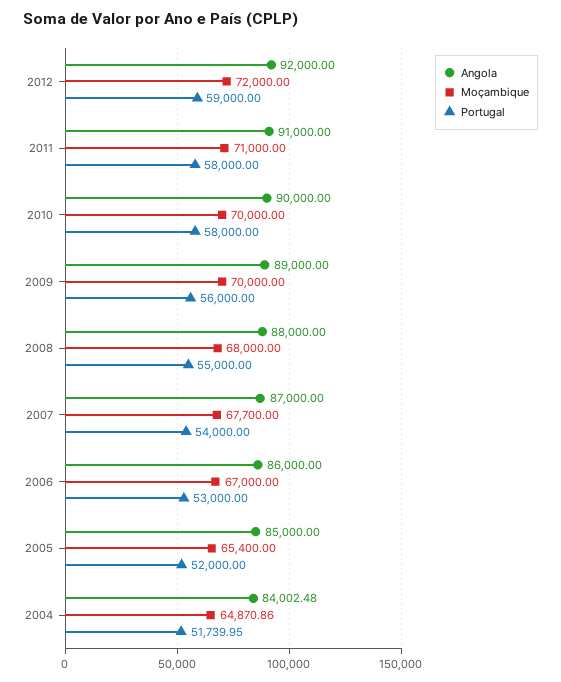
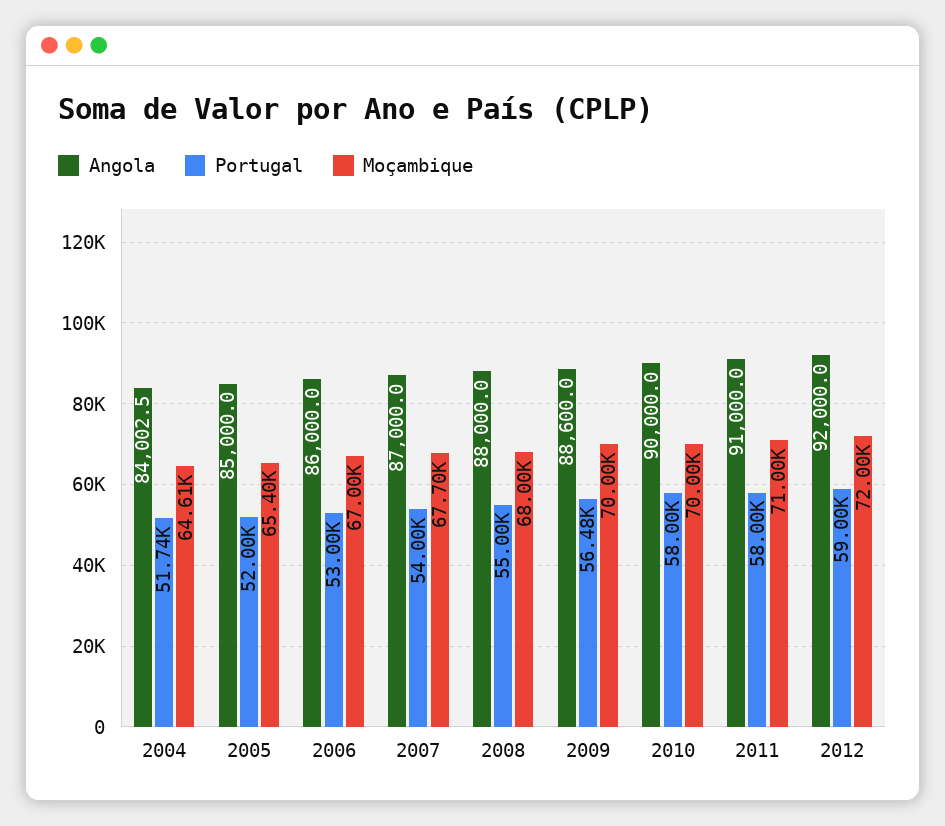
Angola, 2009: 89000 -> 88600
Portugal, 2009: 56000 -> 56480
Moçambique, 2004: 64870.86 -> 64610

